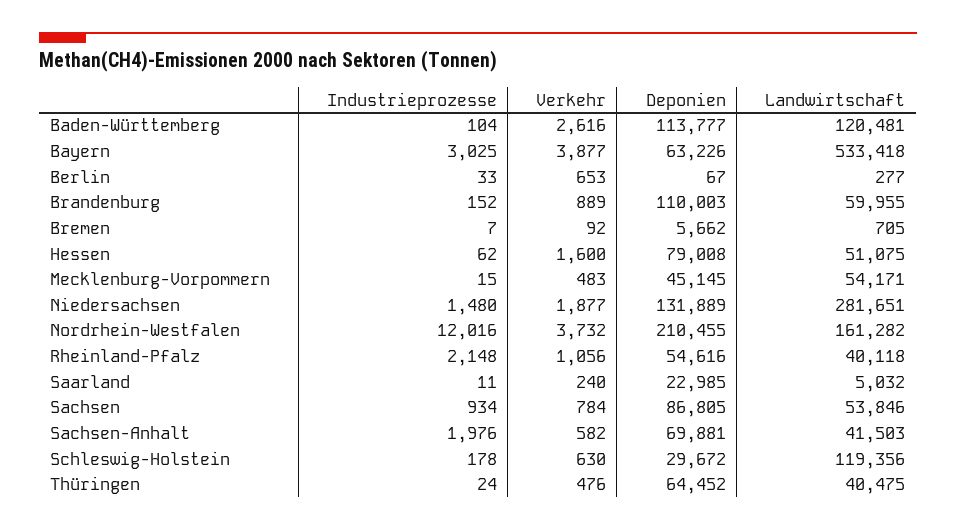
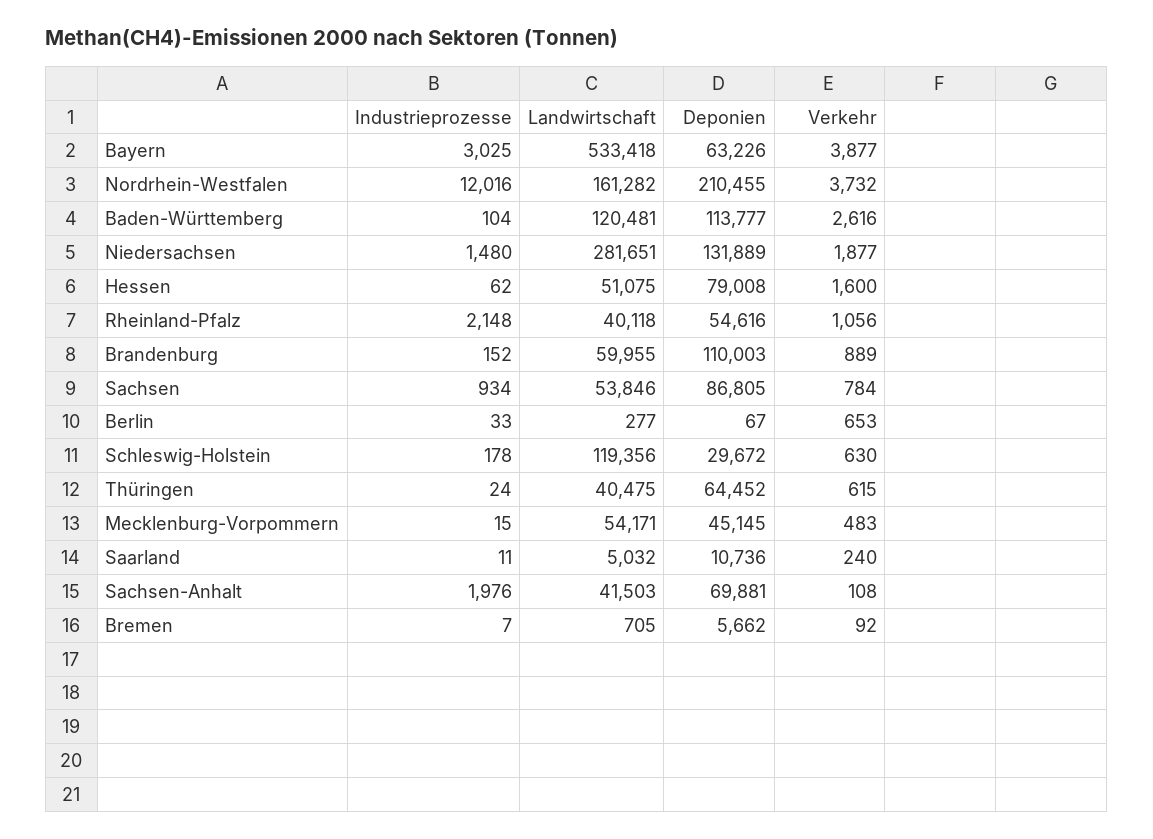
Deponien, Saarland: 22985 -> 10736
Verkehr, Sachsen-Anhalt: 582 -> 108
Verkehr, Thüringen: 476 -> 615

